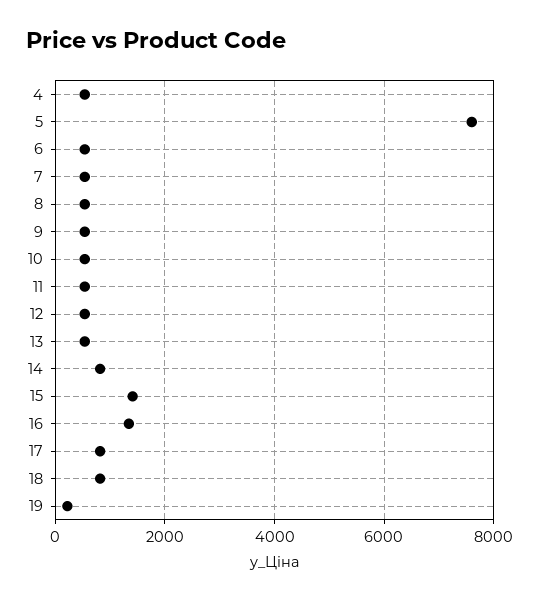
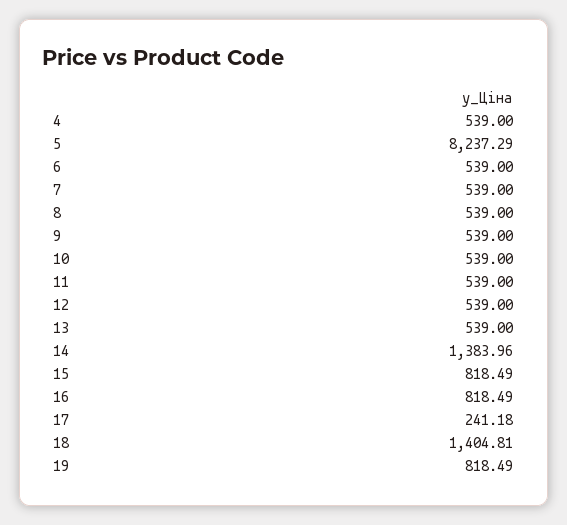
5: 7600 -> 8237.29
14: 800 -> 1383.96
15: 1400 -> 818.49
16: 1400 -> 818.49
17: 800 -> 241.18
18: 800 -> 1404.81
19: 200 -> 818.49

